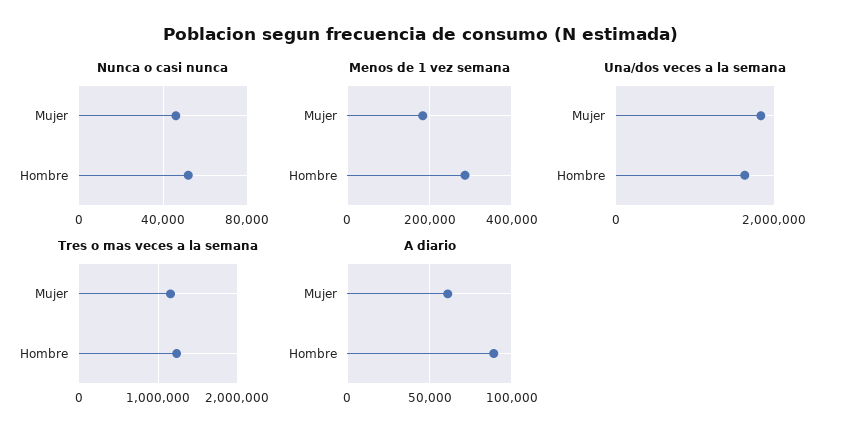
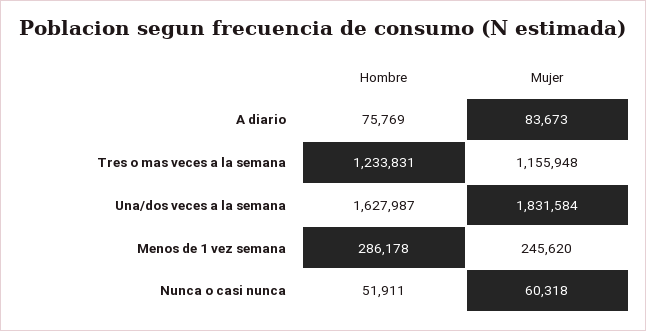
Nunca o casi nunca, Mujer: 45000 -> 60318
Menos de 1 vez semana, Mujer: 180000 -> 245620
A diario, Mujer: 60000 -> 83673
A diario, Hombre: 90000 -> 75769

